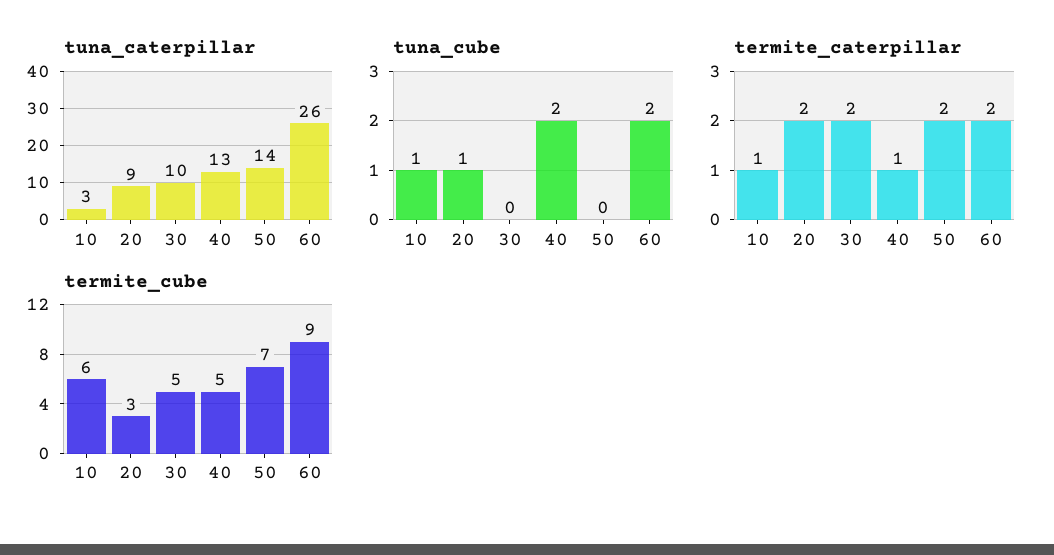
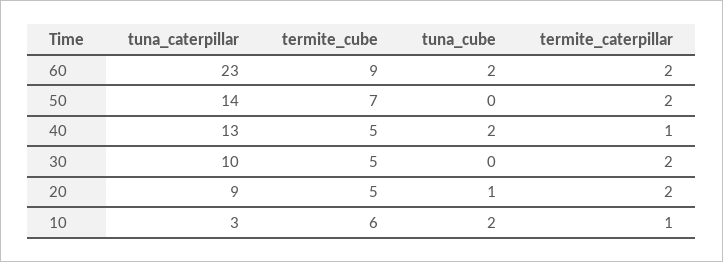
tuna_caterpillar, 60: 26 -> 23
tuna_cube, 10: 1 -> 2
termite_cube, 20: 3 -> 5

